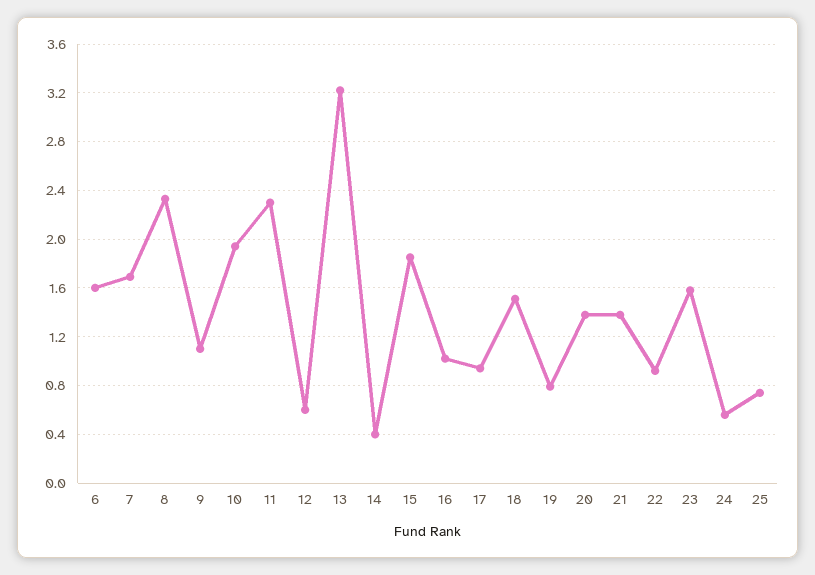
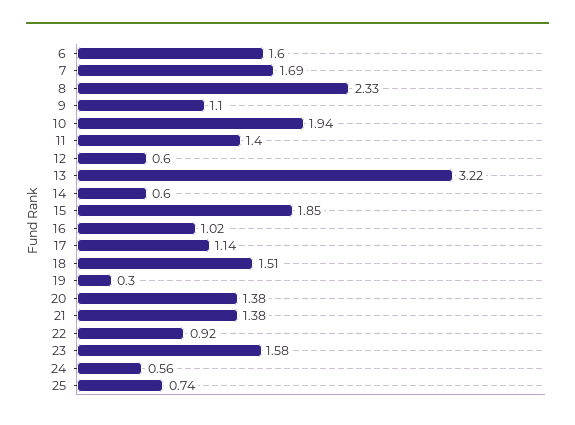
11: 2.3 -> 1.4
14: 0.4 -> 0.6
17: 0.95 -> 1.14
19: 0.8 -> 0.3

